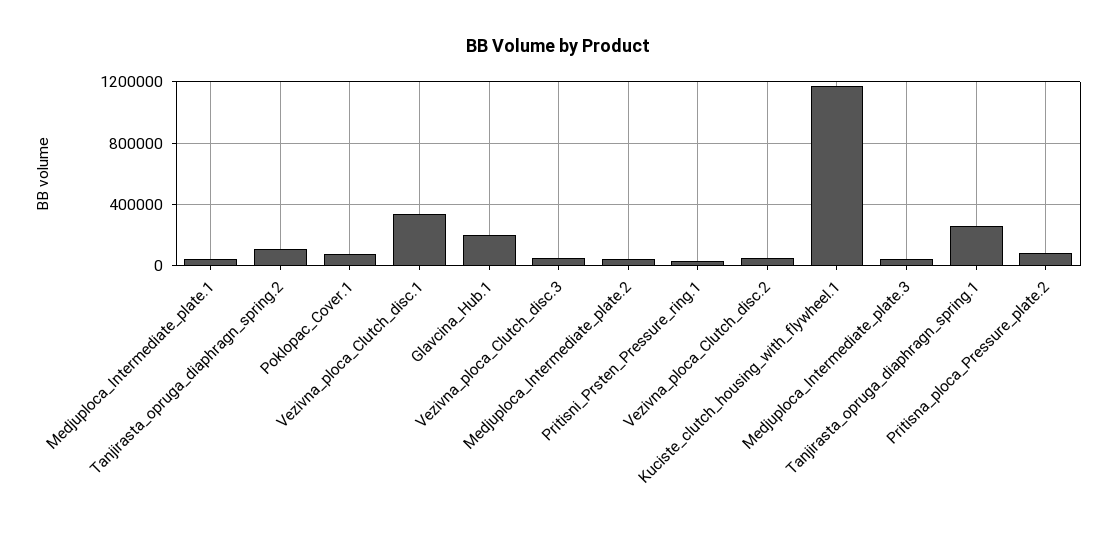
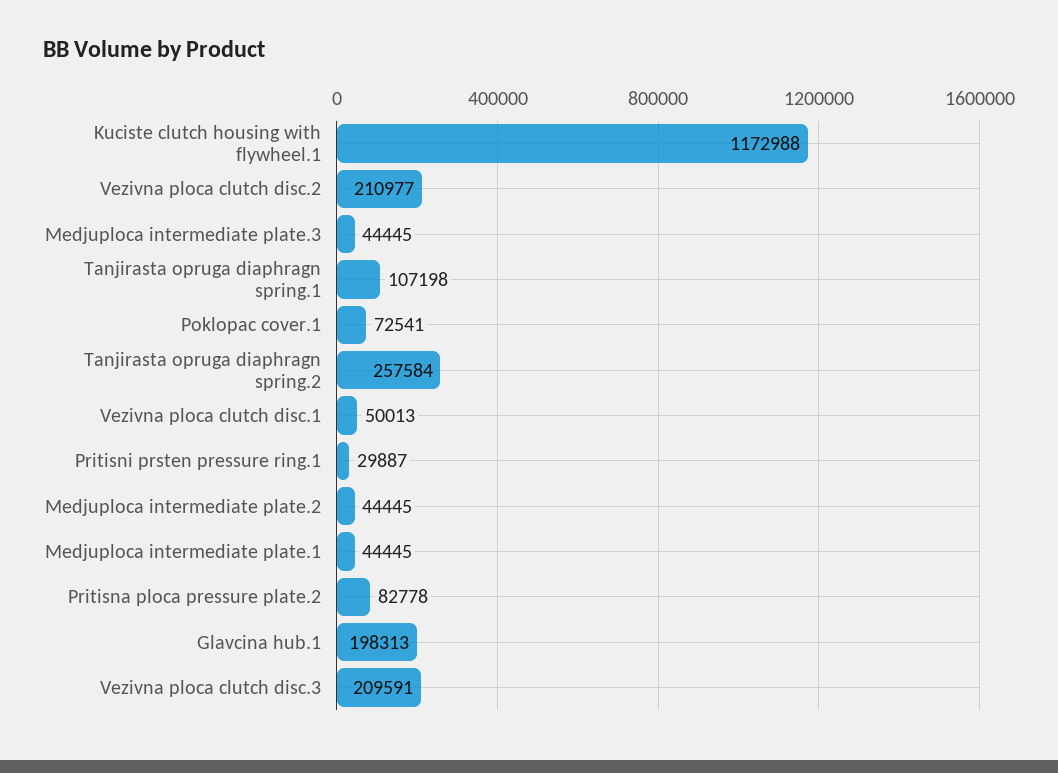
Tanjirasta_opruga_diaphragn_spring.2: 100000 -> 257584
Vezivna_ploca_Clutch_disc.1: 350000 -> 50013
Vezivna_ploca_Clutch_disc.3: 50000 -> 209591
Vezivna_ploca_Clutch_disc.2: 50000 -> 210977
Tanjirasta_opruga_diaphragn_spring.1: 250000 -> 107198

